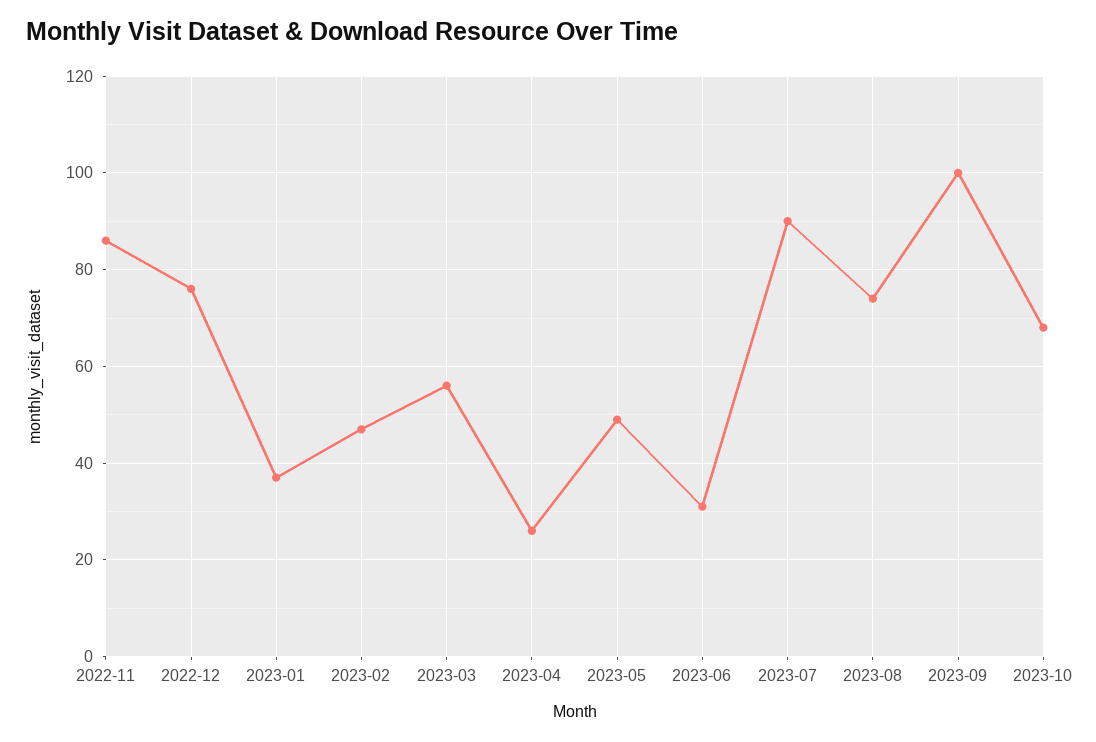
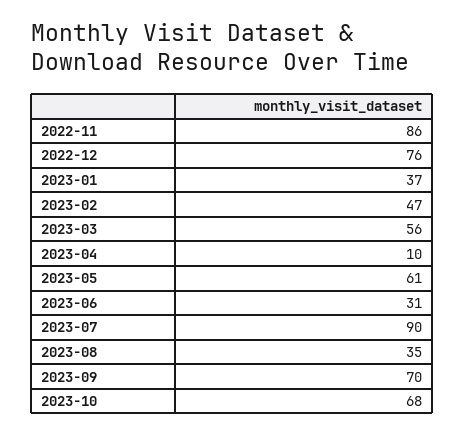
2023-04: 25 -> 10
2023-05: 50 -> 61
2023-08: 75 -> 35
2023-09: 100 -> 70

